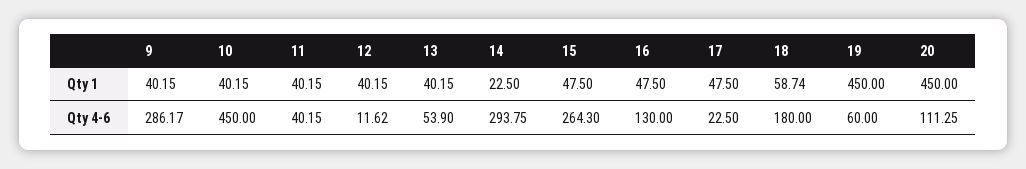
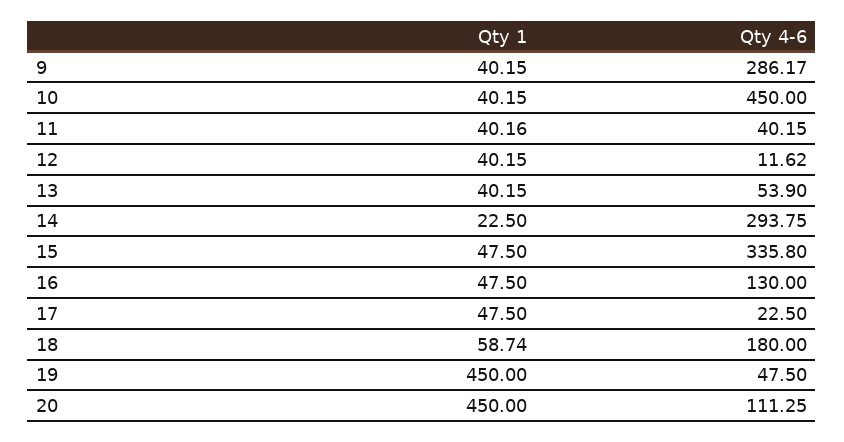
11, Qty 1: 40.15 -> 40.16
15, Qty 4-6: 264.3 -> 335.8
19, Qty 4-6: 60 -> 47.5

